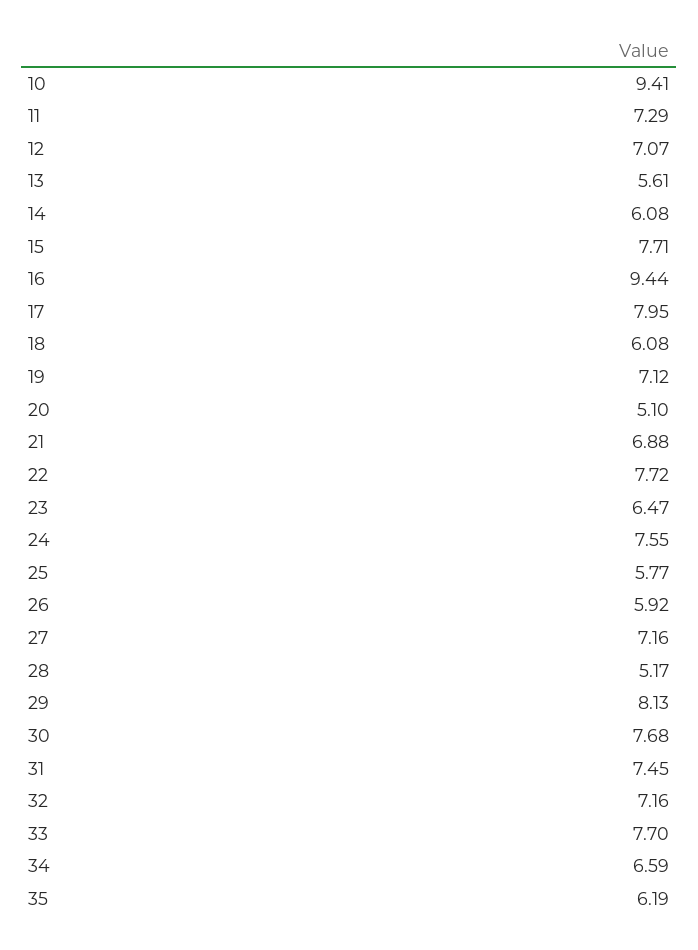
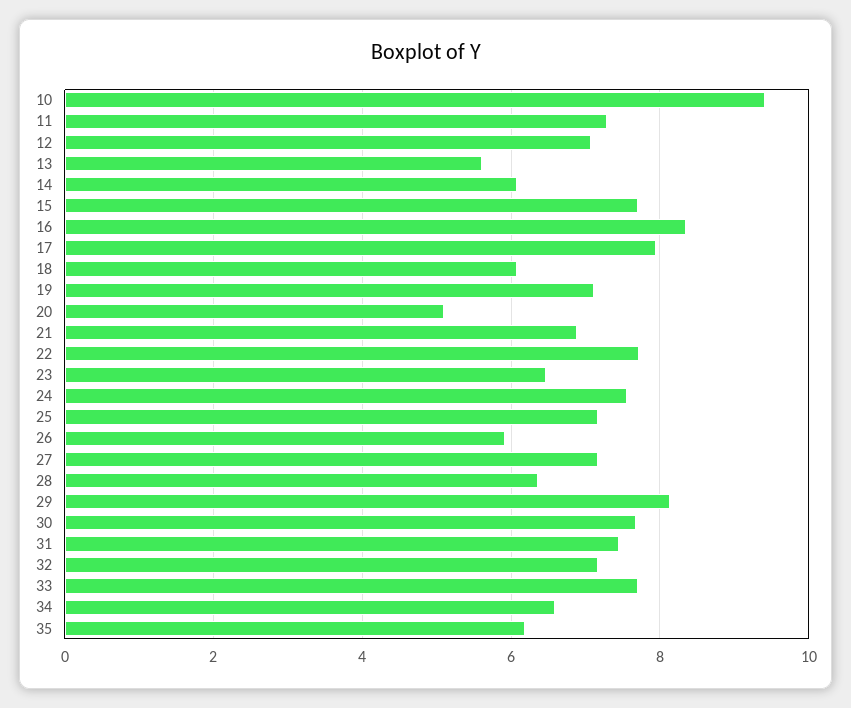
16: 9.44 -> 8.4
25: 5.77 -> 7.2
28: 5.17 -> 6.4

